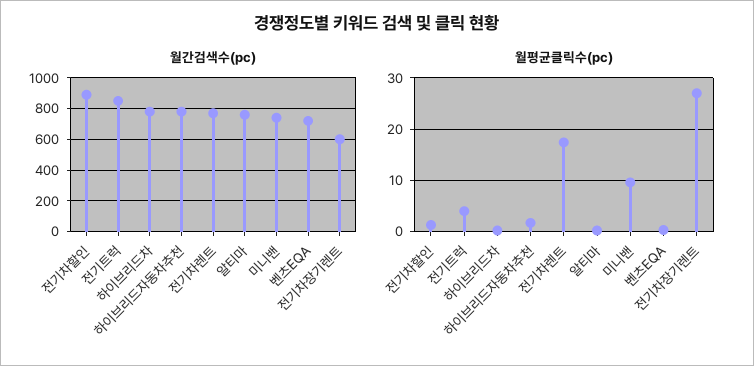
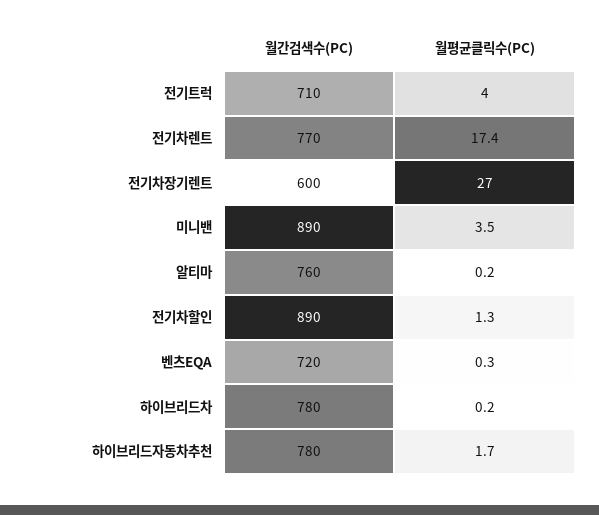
월간검색수(pc), 전기트럭: 850 -> 710
월간검색수(pc), 미니밴: 750 -> 890
월평균클릭수(pc), 미니밴: 10 -> 3.5

